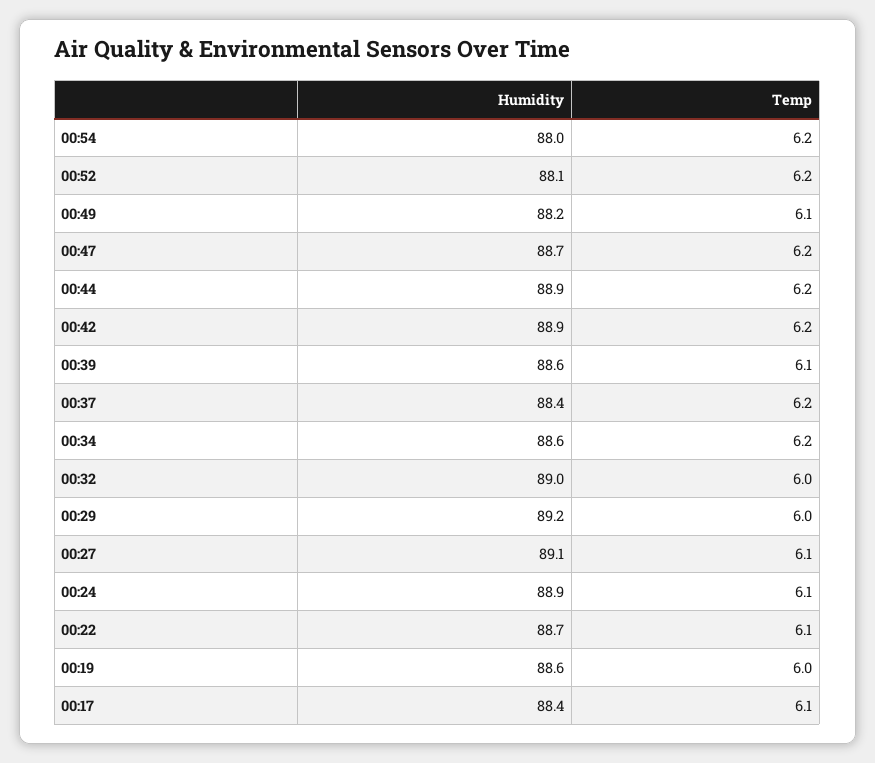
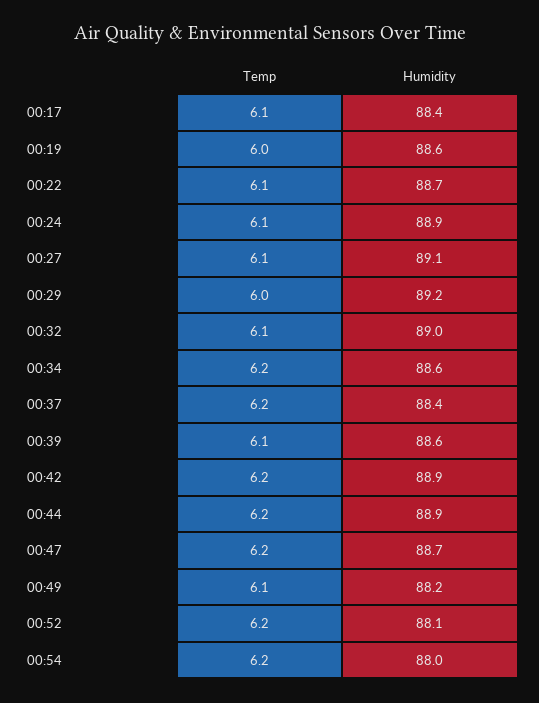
Temp, 00:32: 6 -> 6.1

